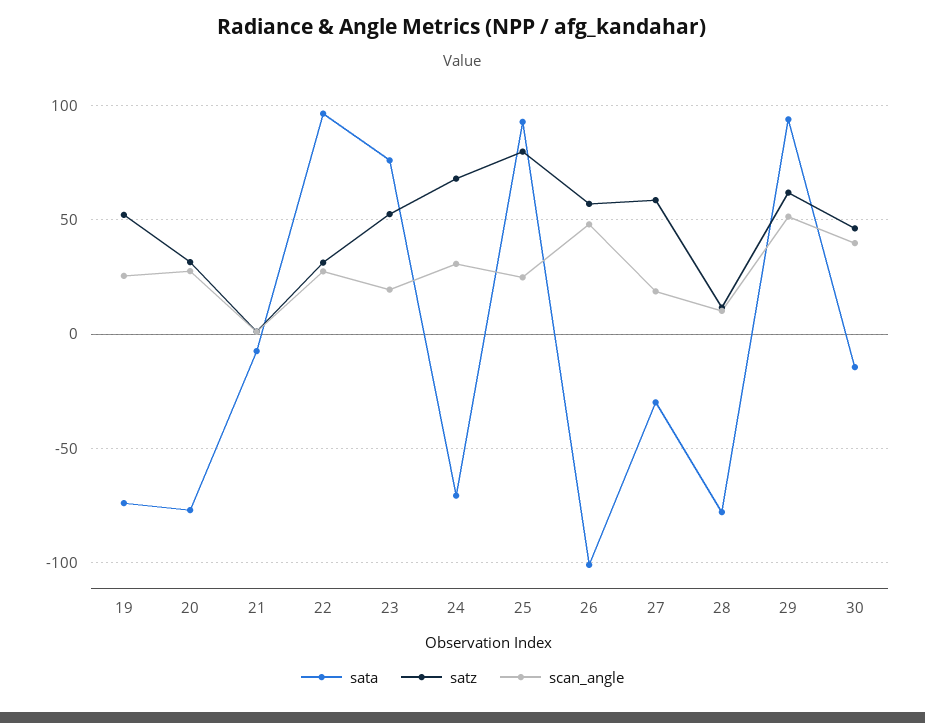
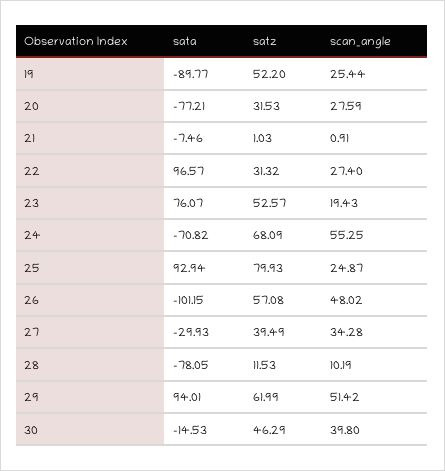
sata, 19: -75 -> -89.77
scan_angle, 24: 30 -> 55.25
satz, 27: 60 -> 39.49
scan_angle, 27: 20 -> 34.28

